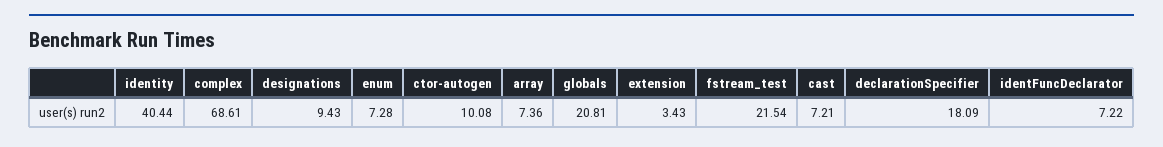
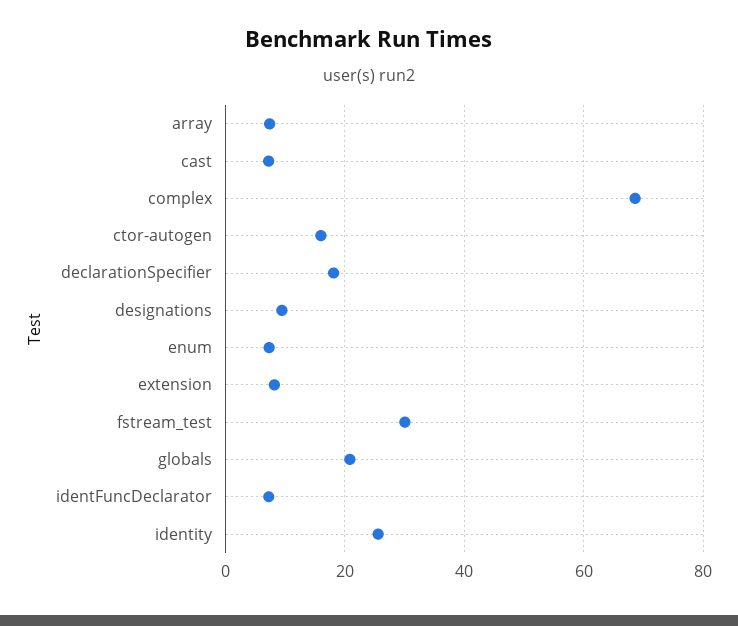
identity: 40.44 -> 26
ctor-autogen: 10.08 -> 16
extension: 3.43 -> 8
fstream_test: 21.54 -> 30

